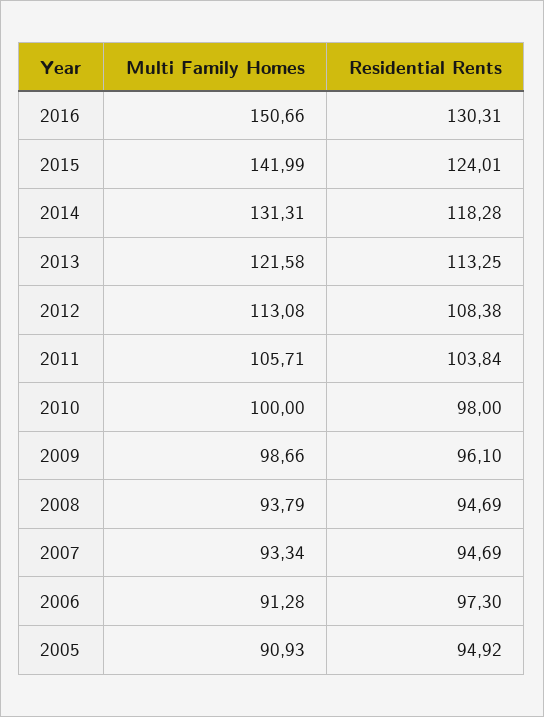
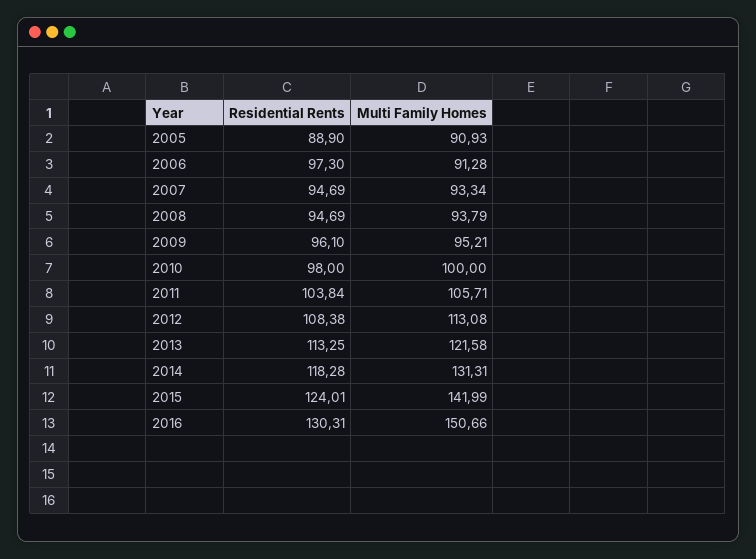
Multi Family Homes, 2009: 98.66 -> 95.21
Residential Rents, 2005: 94.92 -> 88.9

